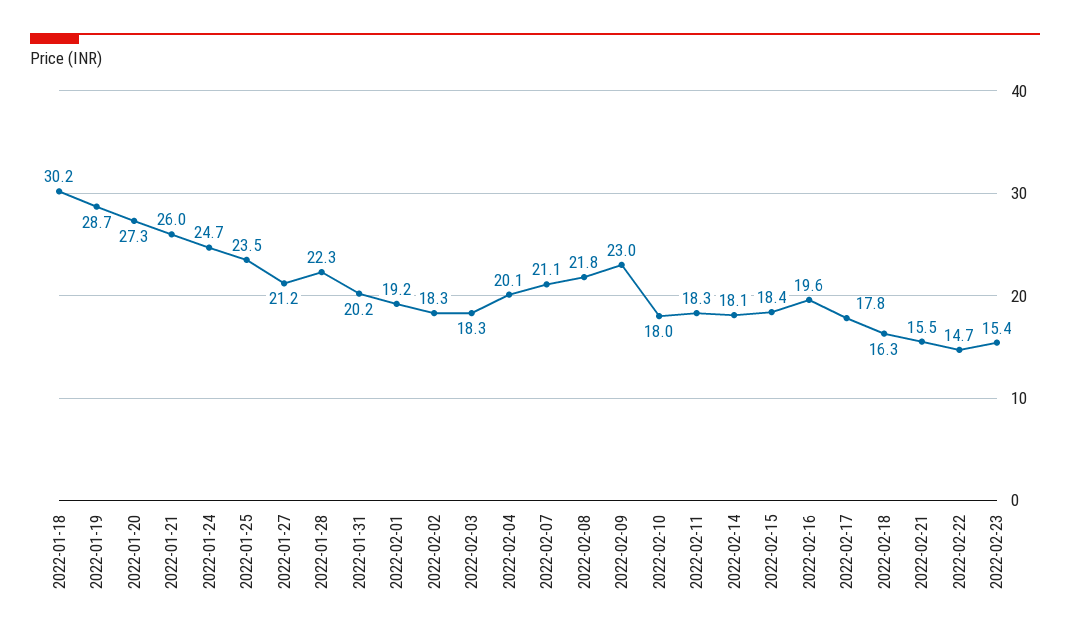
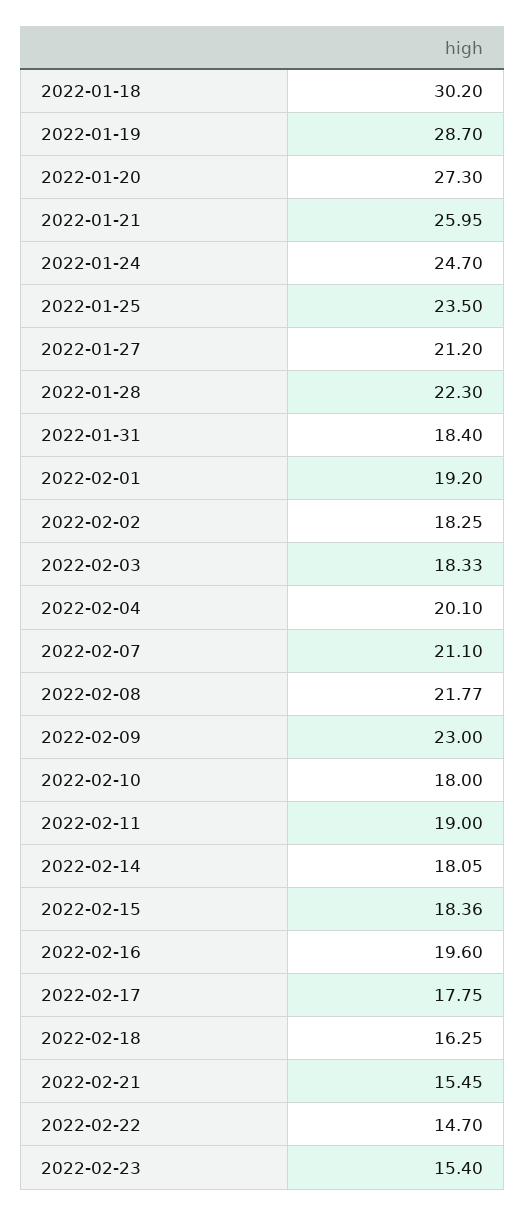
2022-01-31: 20.2 -> 18.4
2022-02-11: 18.3 -> 19

